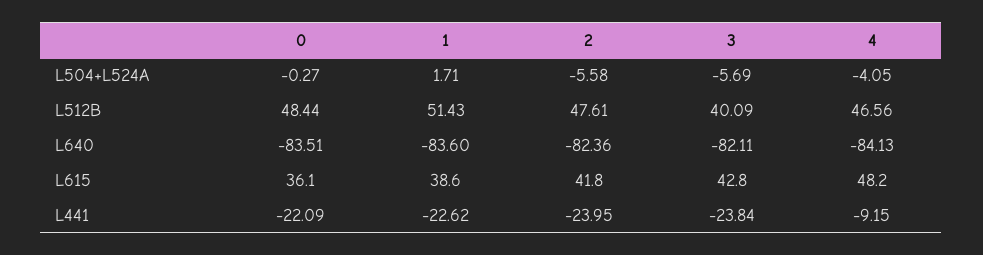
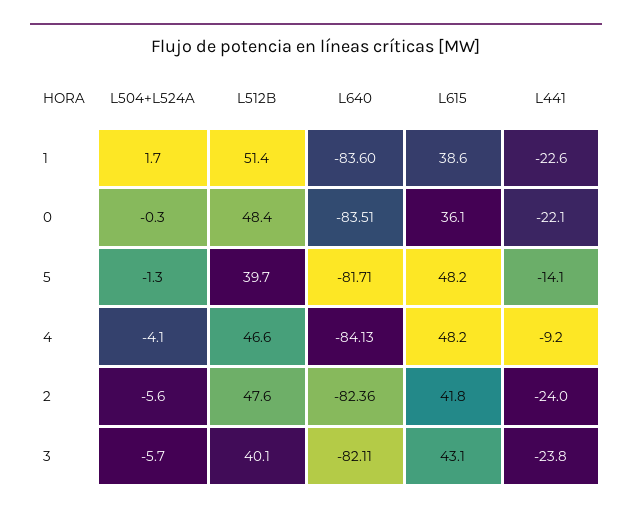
3, L615: 42.8 -> 43.1
5, L504+L524A: none -> -1.3
5, L512B: none -> 39.7
5, L640: none -> -81.71
5, L615: none -> 48.2
5, L441: none -> -14.1

